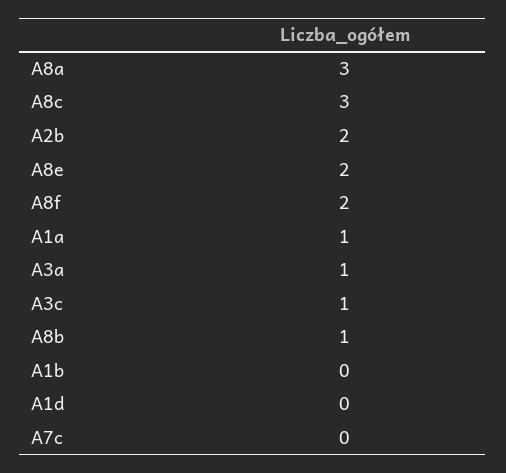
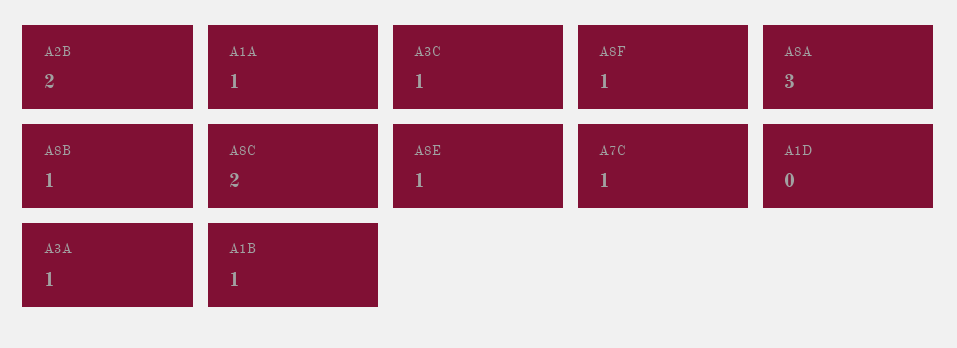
A8c: 3 -> 2
A8e: 2 -> 1
A8f: 2 -> 1
A1b: 0 -> 1
A7c: 0 -> 1

